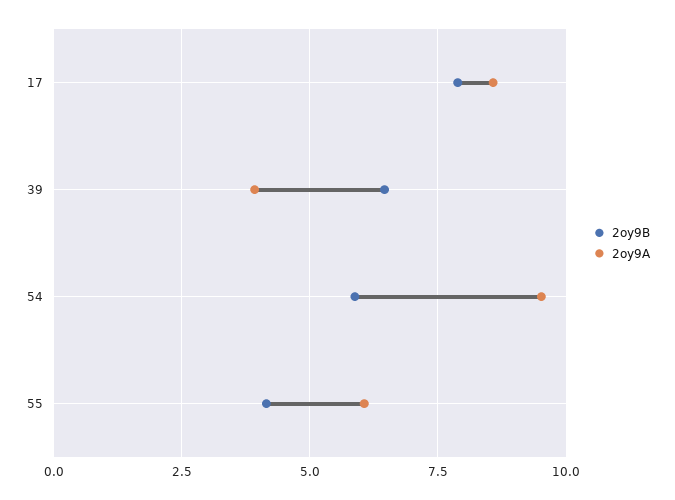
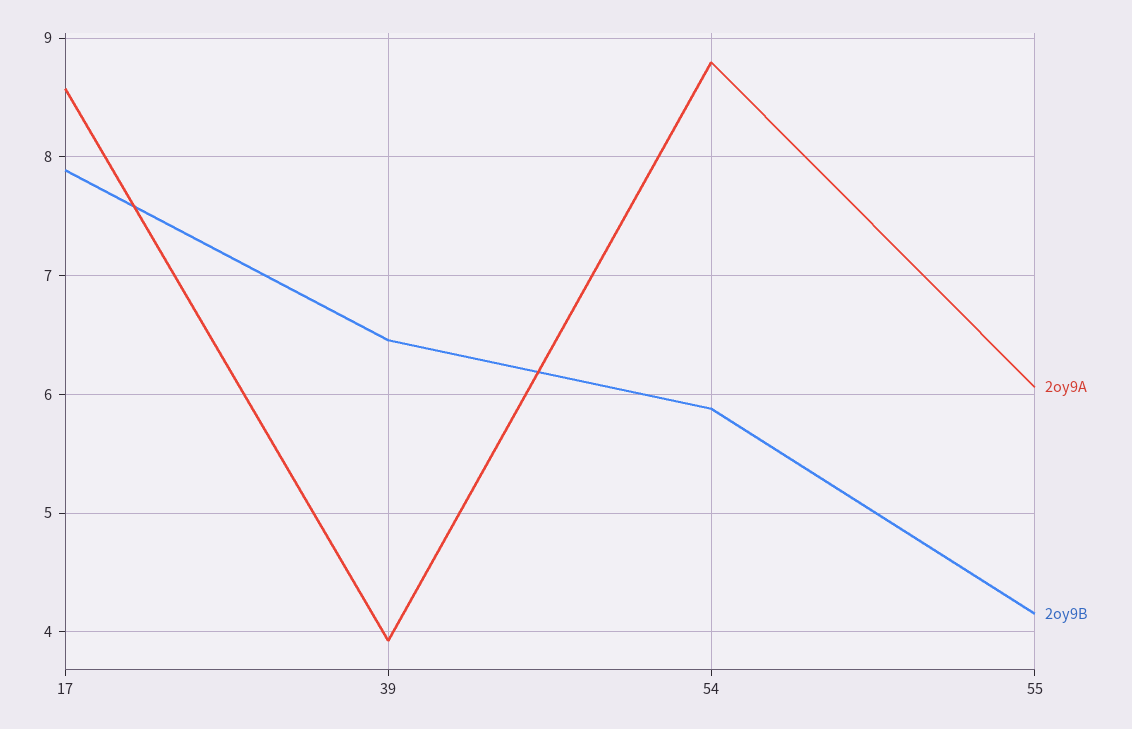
2oy9A, 54: 9.5 -> 8.8

